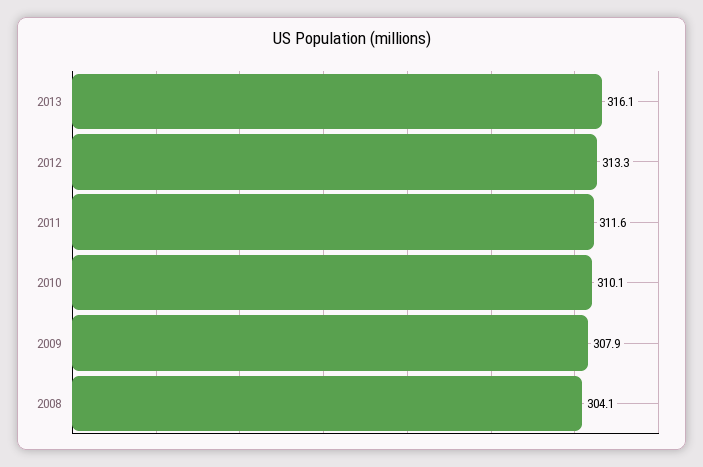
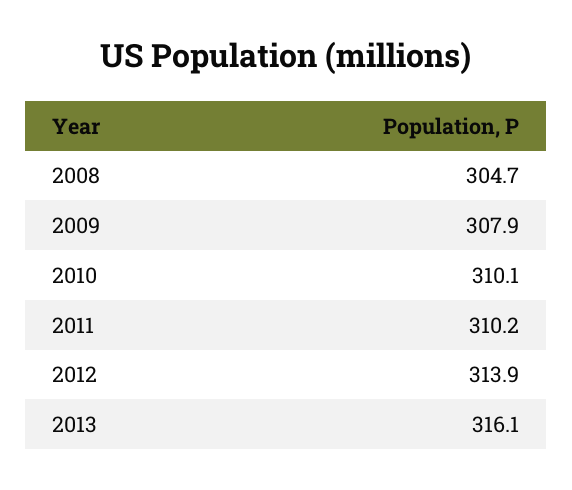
2012: 313.3 -> 313.9
2011: 311.6 -> 310.2
2008: 304.1 -> 304.7

